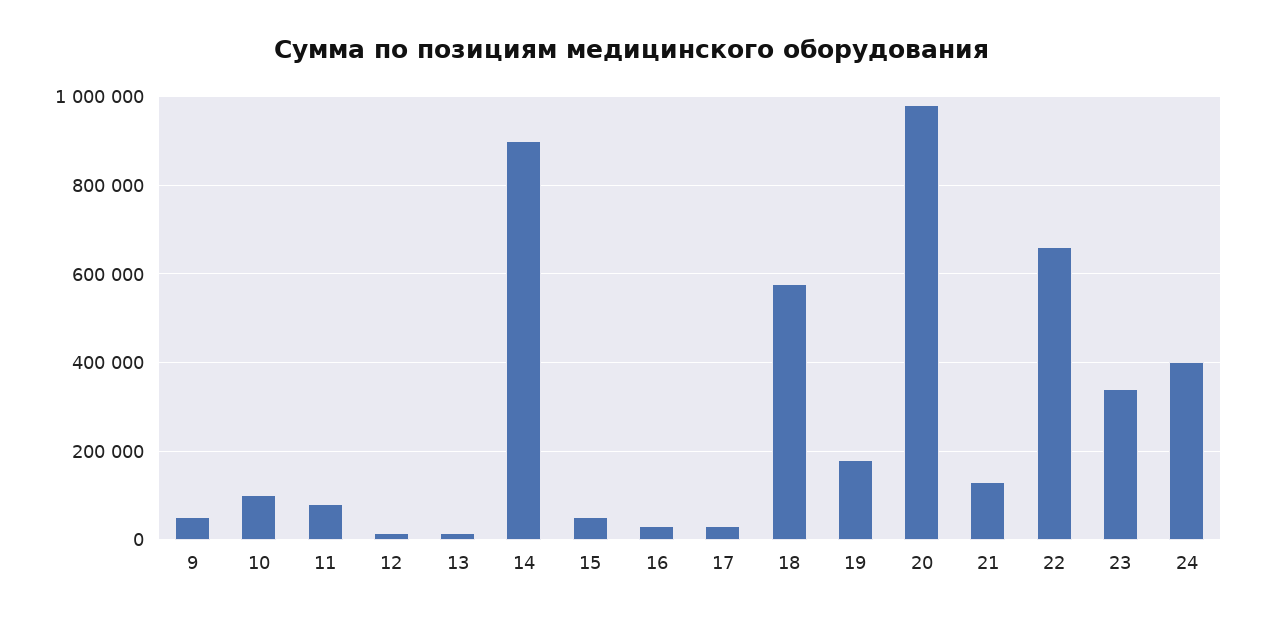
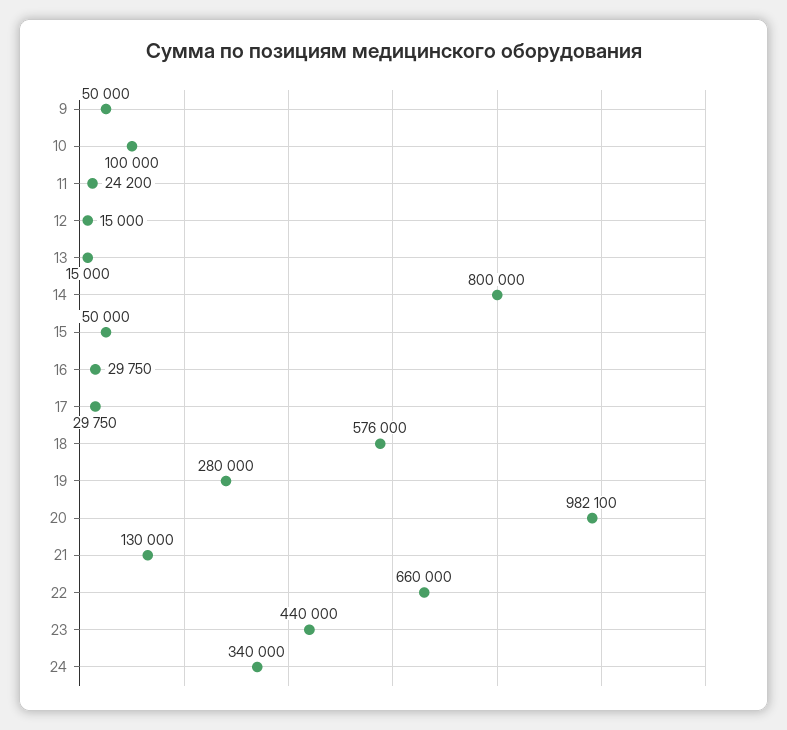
11: 80000 -> 24200
14: 900000 -> 800000
19: 180000 -> 280000
23: 340000 -> 440000
24: 400000 -> 340000

